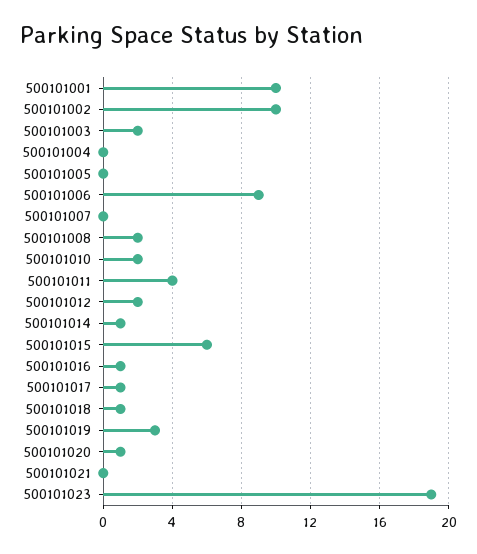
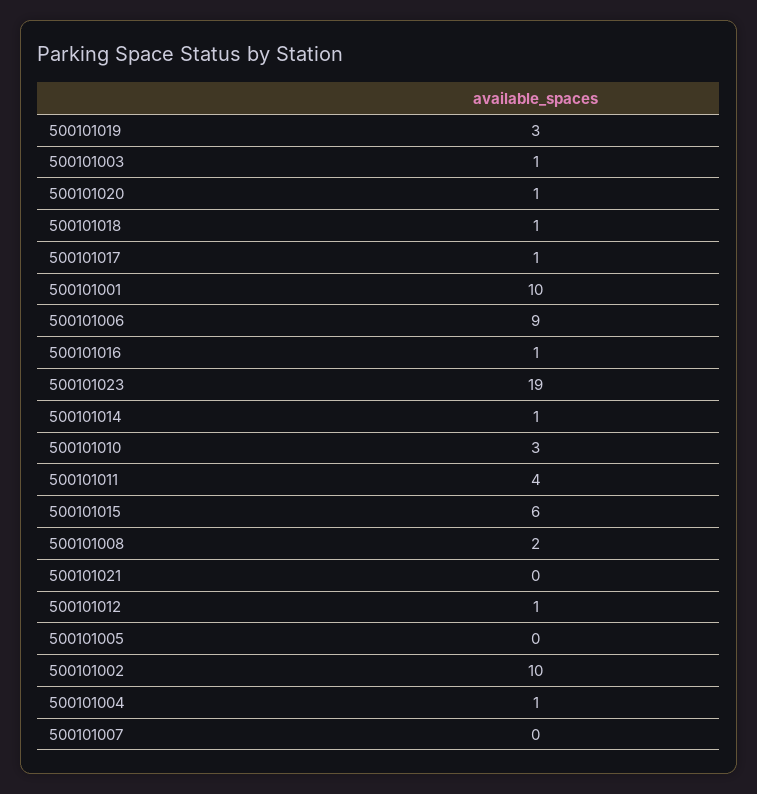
500101003: 2 -> 1
500101004: 0 -> 1
500101010: 2 -> 3
500101012: 2 -> 1

